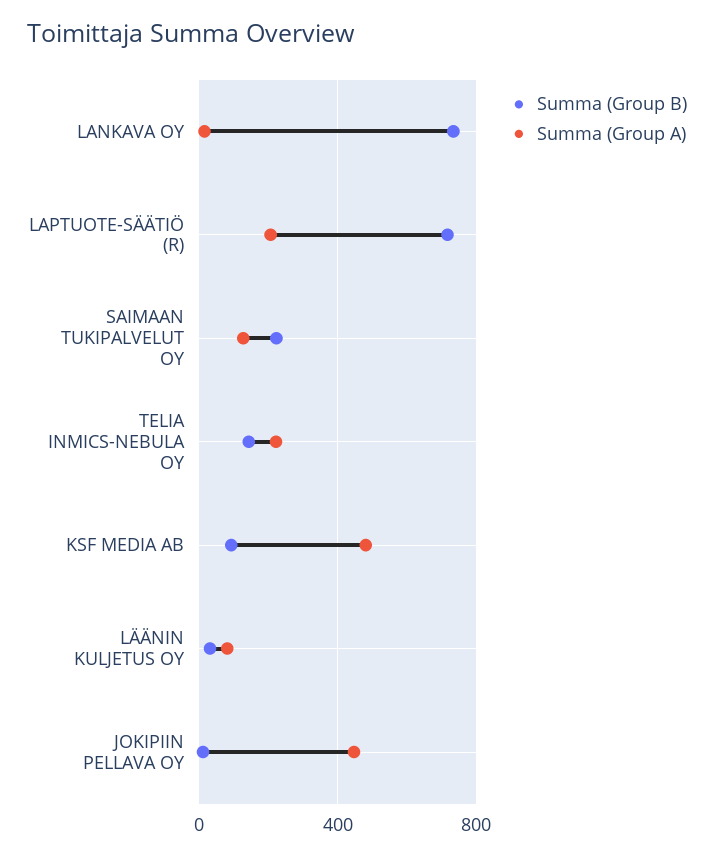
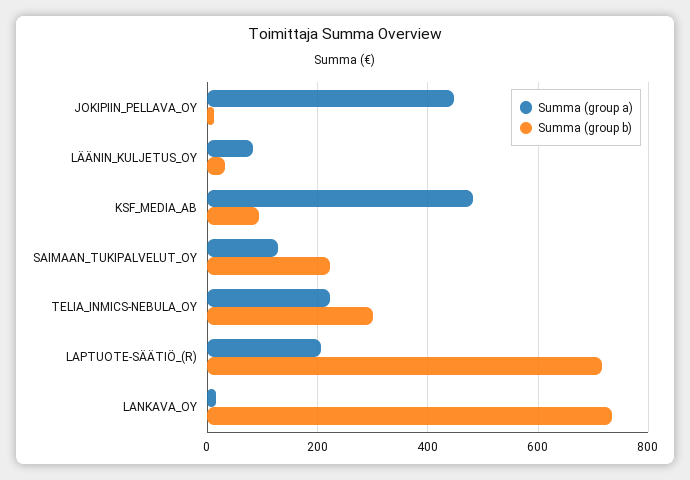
Summa (Group B), TELIA INMICS-NEBULA OY: 150 -> 300

